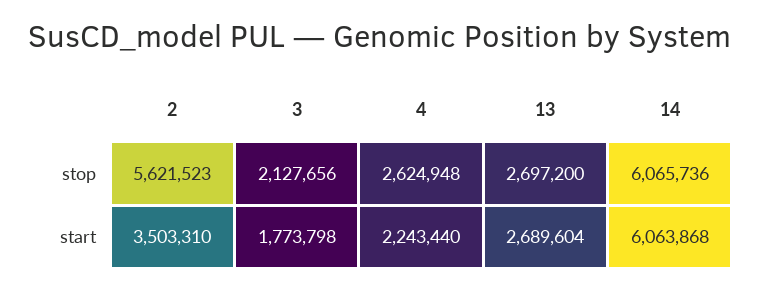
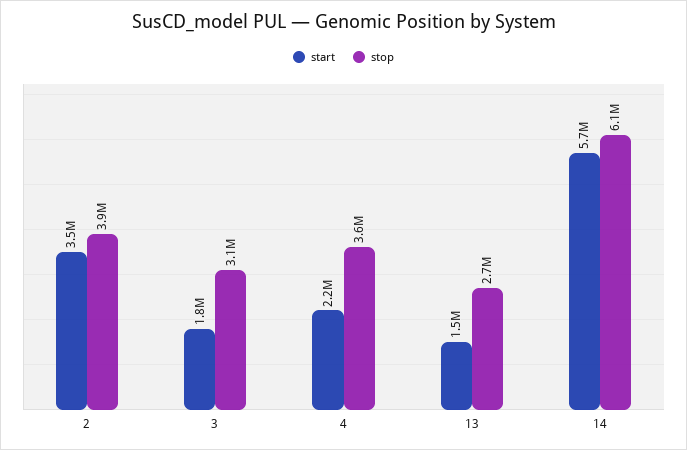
stop, 2: 5621523 -> 3900000
stop, 3: 2127656 -> 3100000
stop, 4: 2624948 -> 3600000
start, 13: 2689604 -> 1500000
start, 14: 6063868 -> 5700000

